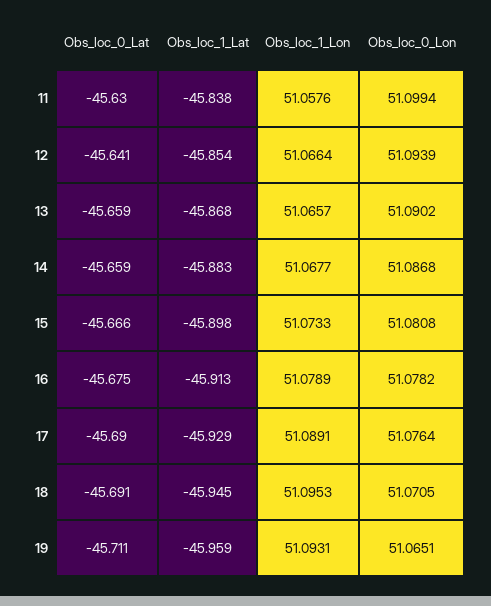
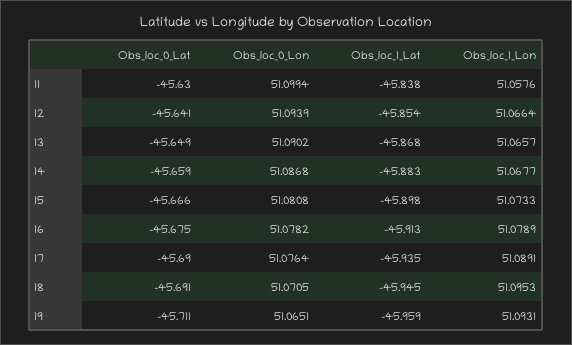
Obs_loc_0_Lat, 13: -45.659 -> -45.649
Obs_loc_1_Lat, 17: -45.929 -> -45.935

